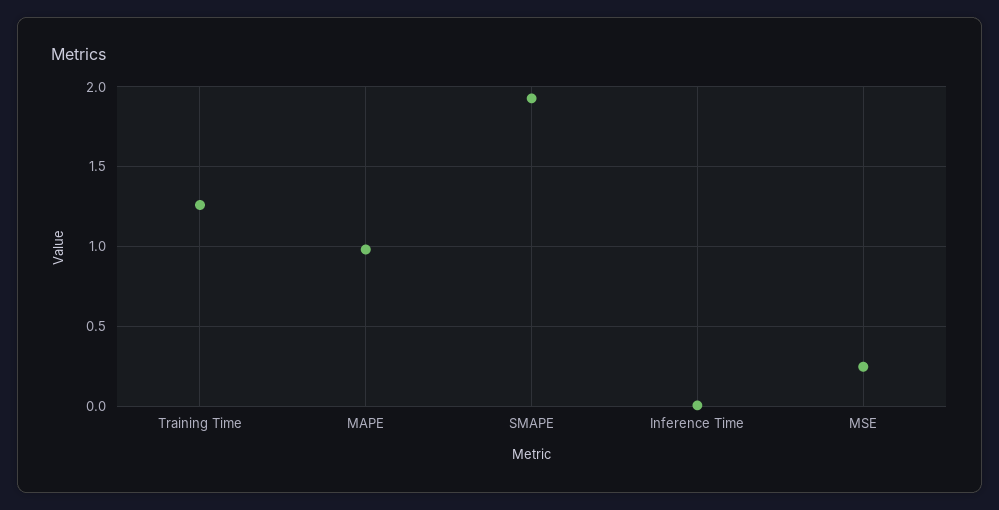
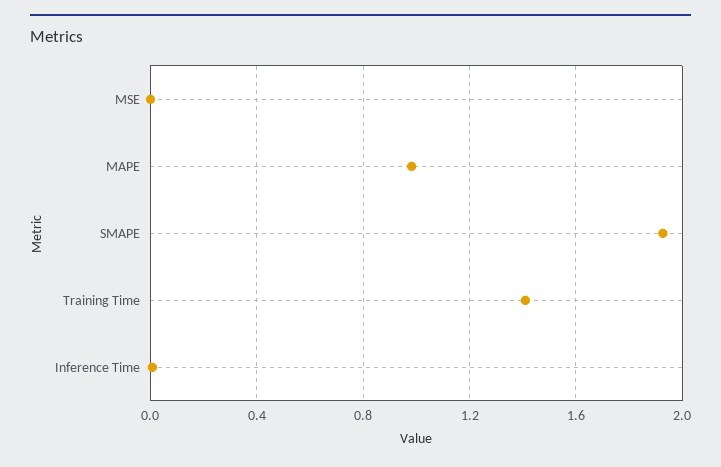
Training Time: 1.25 -> 1.4
MSE: 0.25 -> 0

